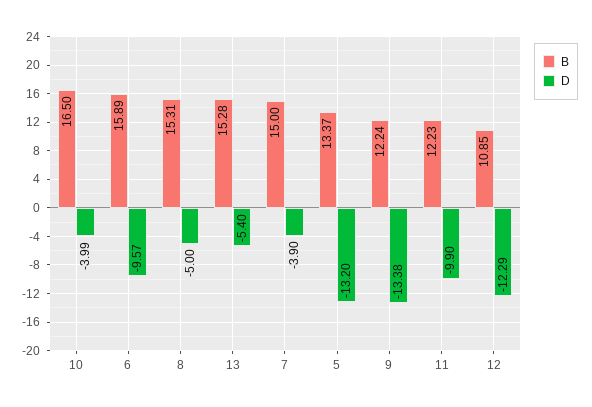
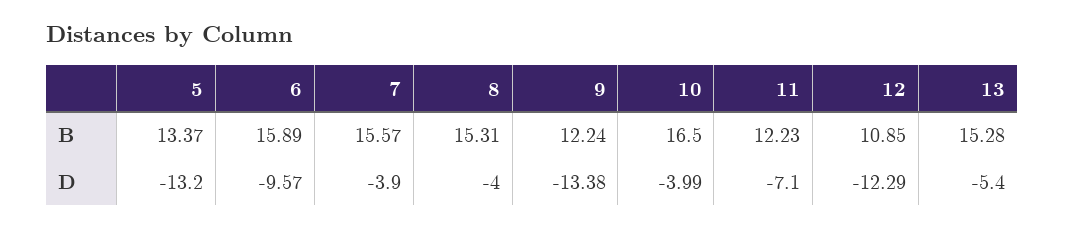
D, 8: -5 -> -4
B, 7: 15 -> 15.57
D, 11: -9.9 -> -7.1

